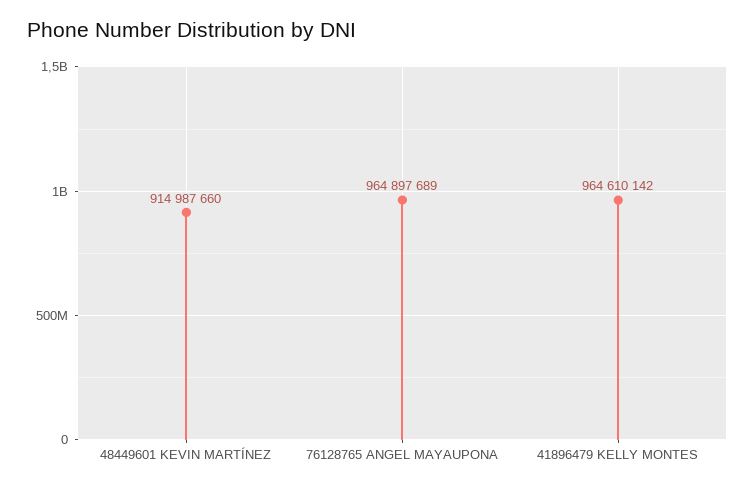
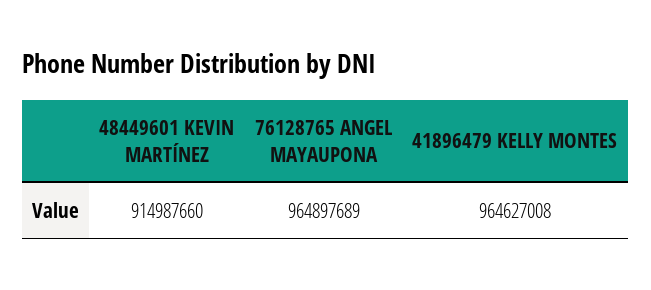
41896479 KELLY MONTES: 964610142 -> 964627008

